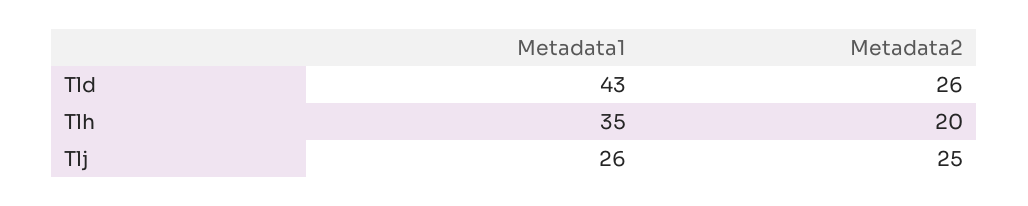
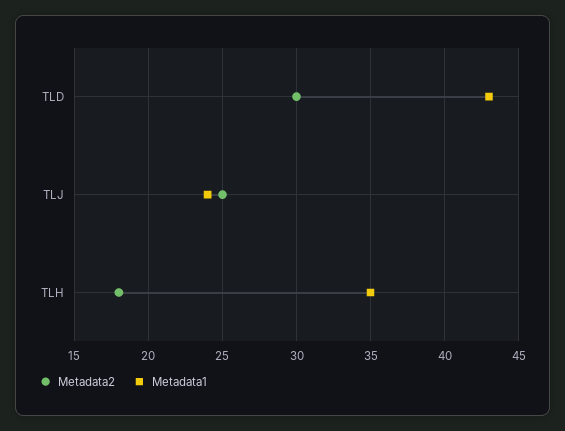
Metadata2, Tld: 26 -> 30
Metadata2, Tlh: 20 -> 18
Metadata1, Tlj: 26 -> 24

